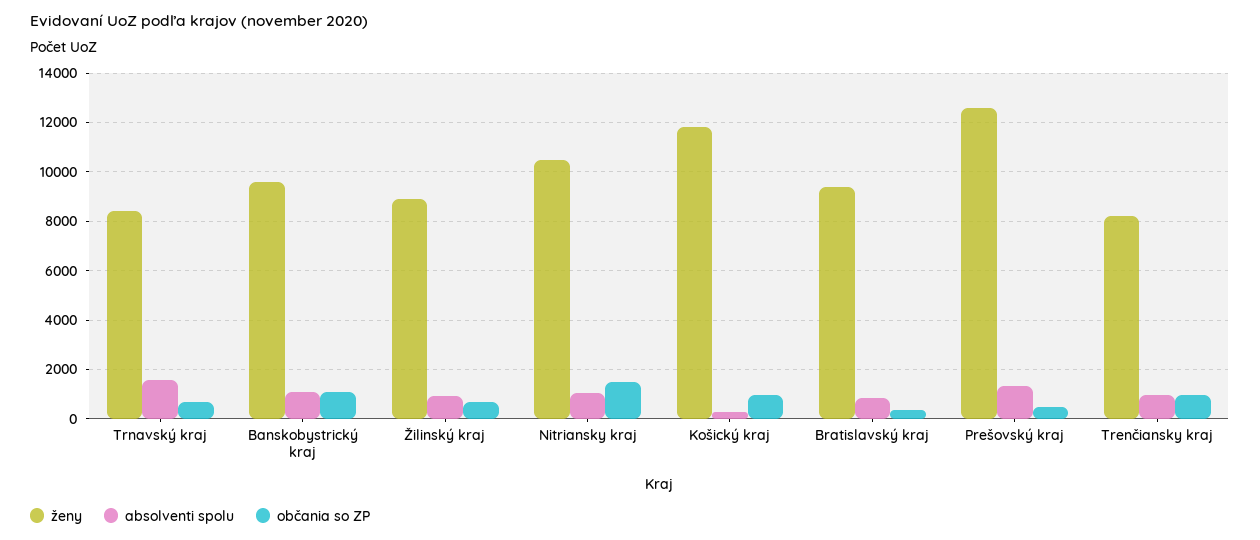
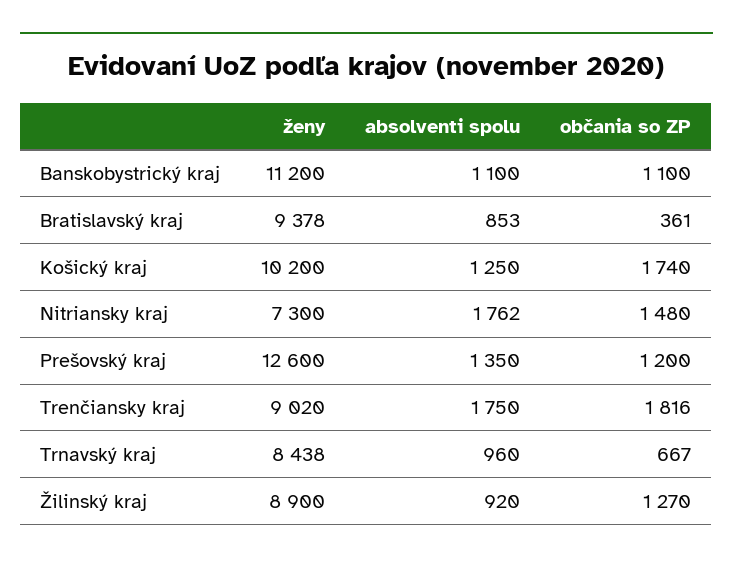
absolventi spolu, Trnavský kraj: 1500 -> 960
ženy, Banskobystrický kraj: 9500 -> 11200
občania so ZP, Žilinský kraj: 750 -> 1270
ženy, Nitriansky kraj: 10500 -> 7300
absolventi spolu, Nitriansky kraj: 1000 -> 1762
ženy, Košický kraj: 11750 -> 10200
absolventi spolu, Košický kraj: 250 -> 1250
občania so ZP, Košický kraj: 1000 -> 1740
občania so ZP, Prešovský kraj: 500 -> 1200
ženy, Trenčiansky kraj: 8250 -> 9020
absolventi spolu, Trenčiansky kraj: 1000 -> 1750
občania so ZP, Trenčiansky kraj: 1000 -> 1816

